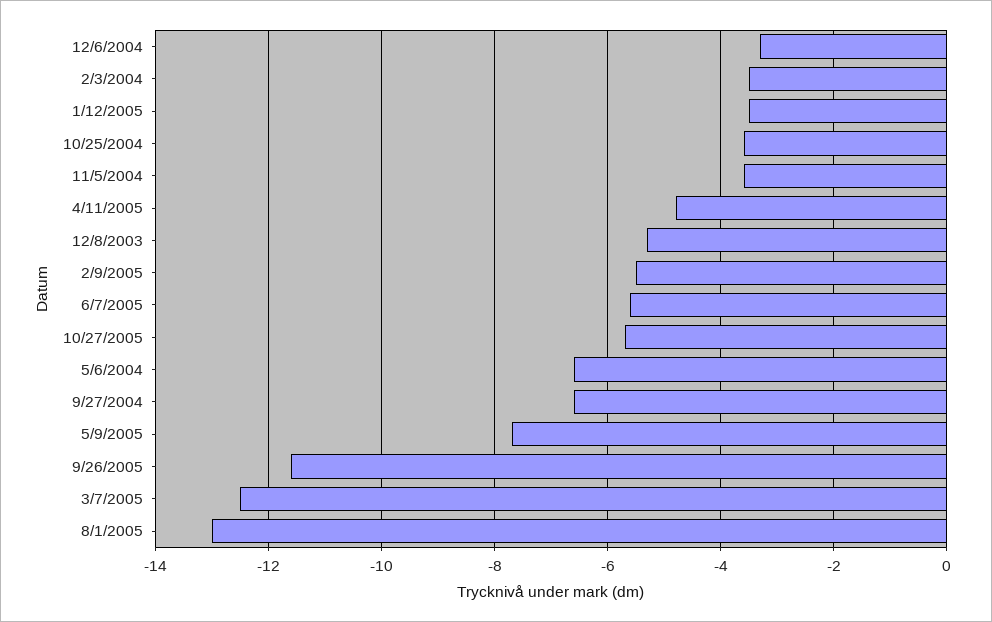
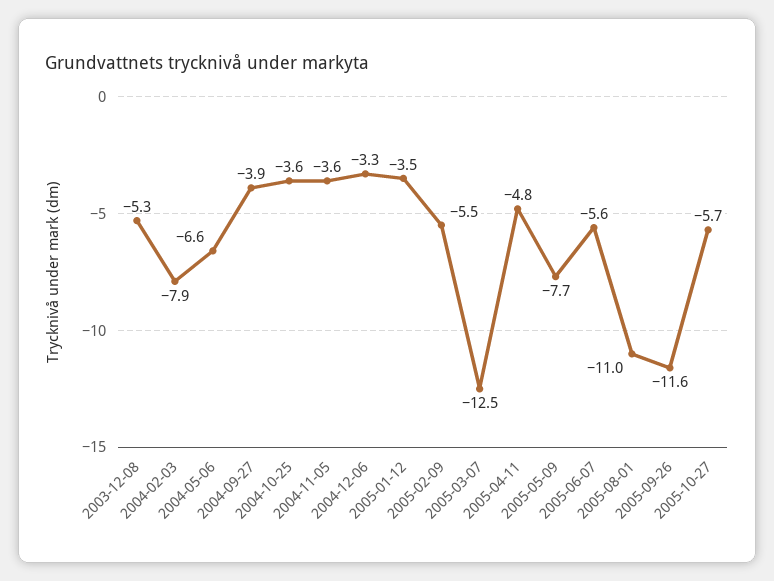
2/3/2004: -3.5 -> -7.9
9/27/2004: -6.5 -> -3.9
8/1/2005: -13 -> -11

